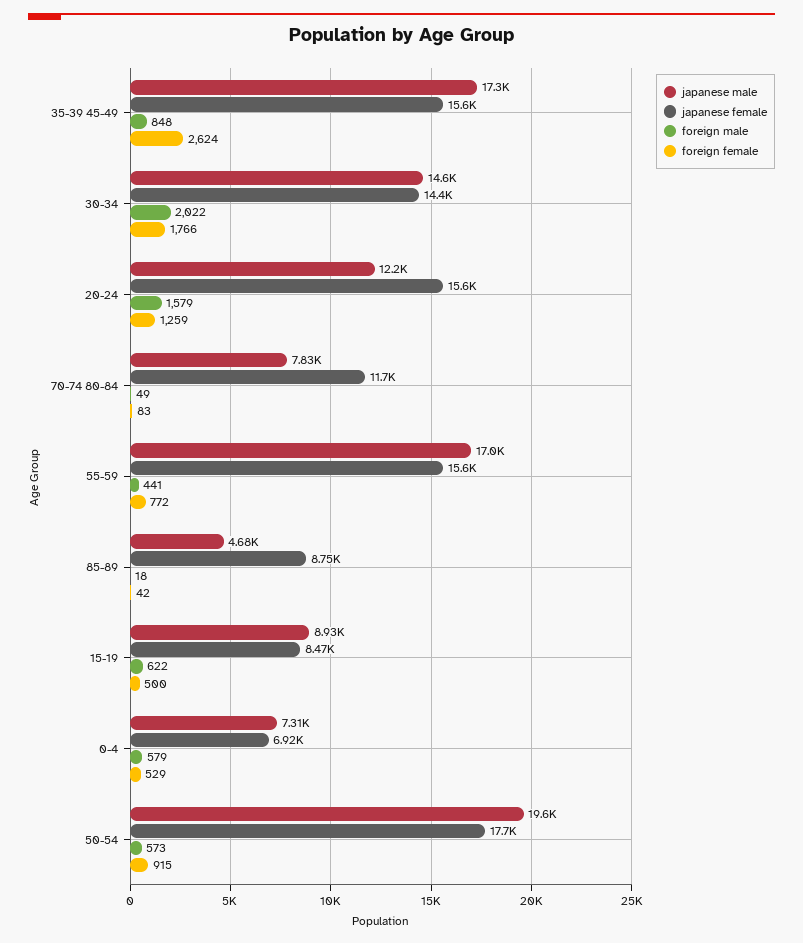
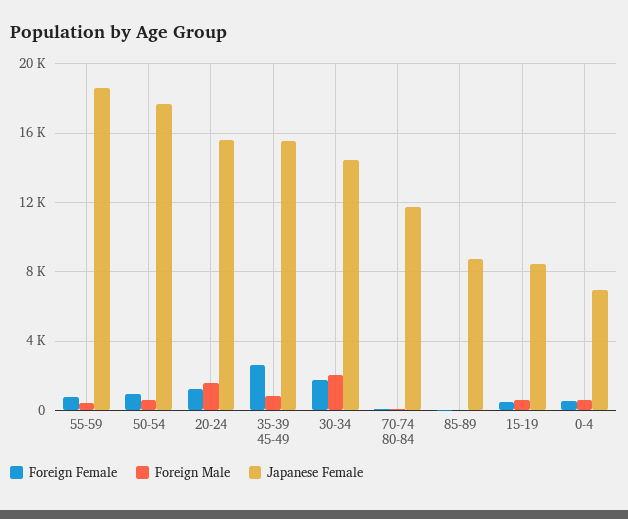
japanese male, 35-39 45-49: 17300 -> none
japanese male, 30-34: 14600 -> none
japanese male, 20-24: 12200 -> none
japanese male, 70-74 80-84: 7830 -> none
japanese male, 55-59: 17000 -> none
japanese female, 55-59: 15600 -> 18500
japanese male, 85-89: 4680 -> none
japanese male, 15-19: 8930 -> none
japanese male, 0-4: 7310 -> none
japanese male, 50-54: 19600 -> none

